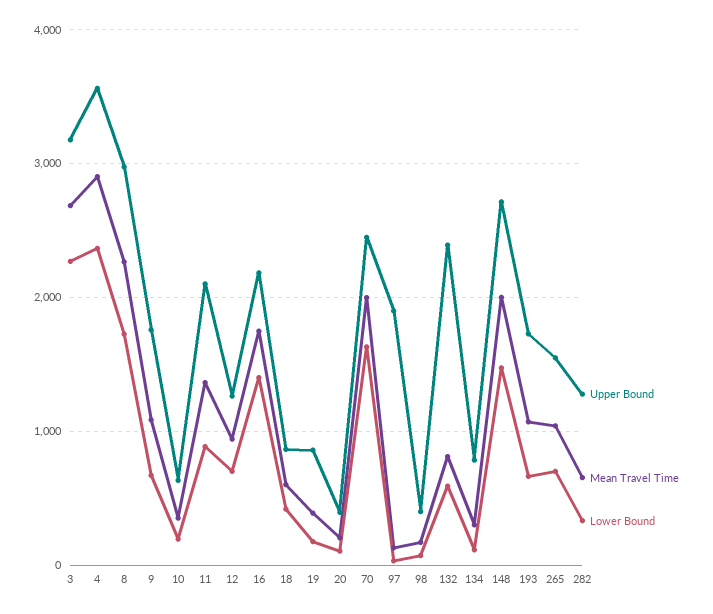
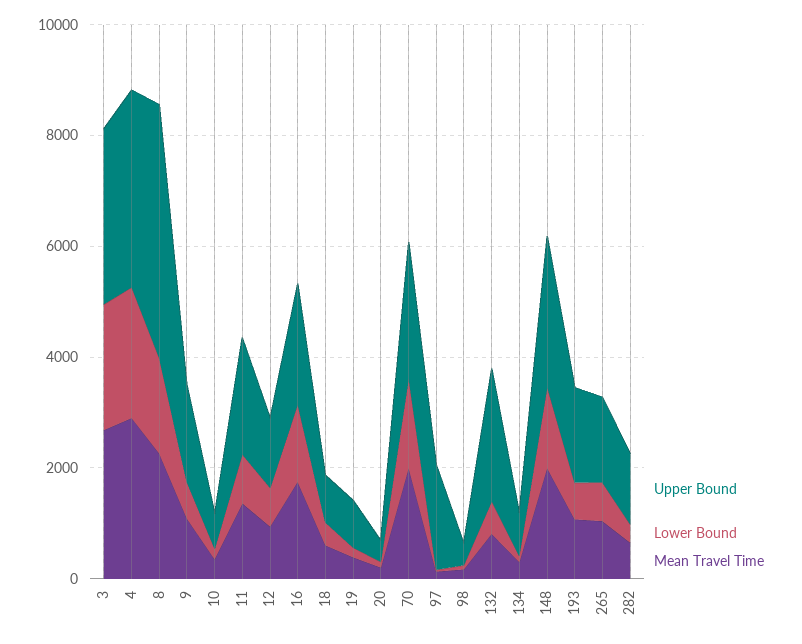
Upper Bound, 8: 3000 -> 4500

